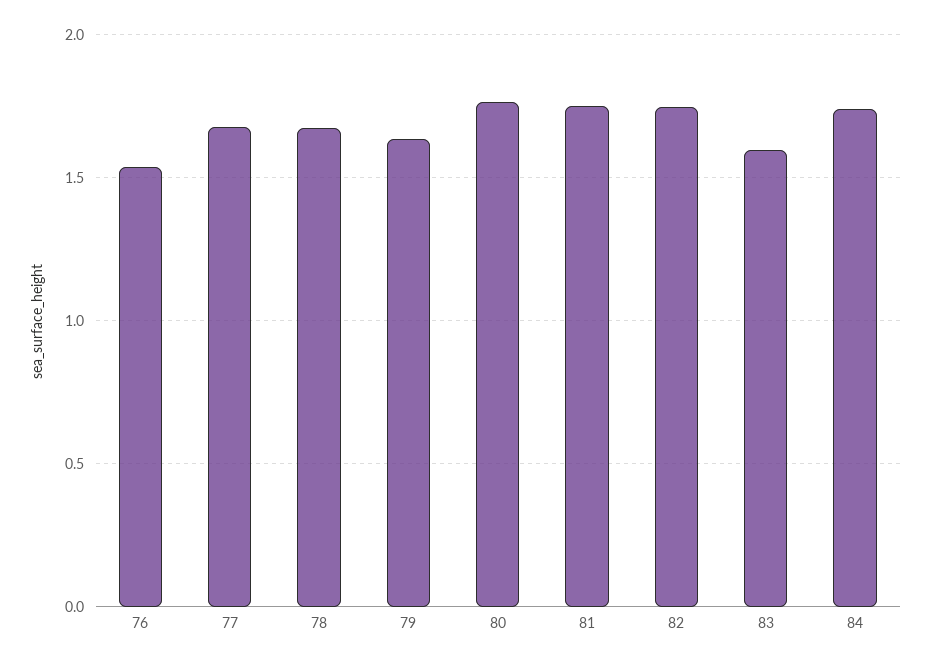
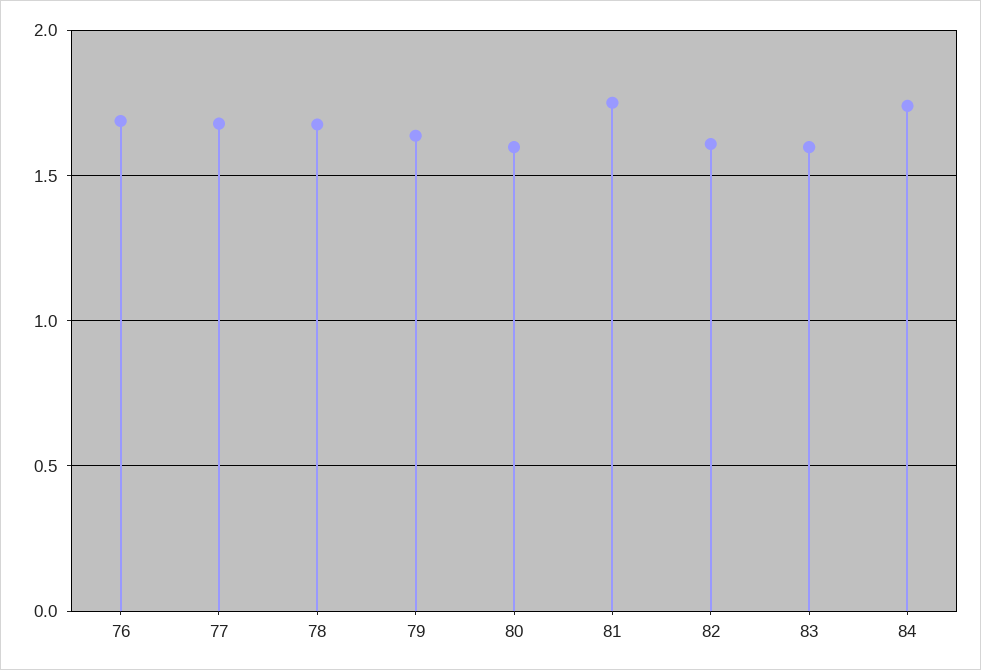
76: 1.55 -> 1.7
80: 1.75 -> 1.6
82: 1.75 -> 1.6

